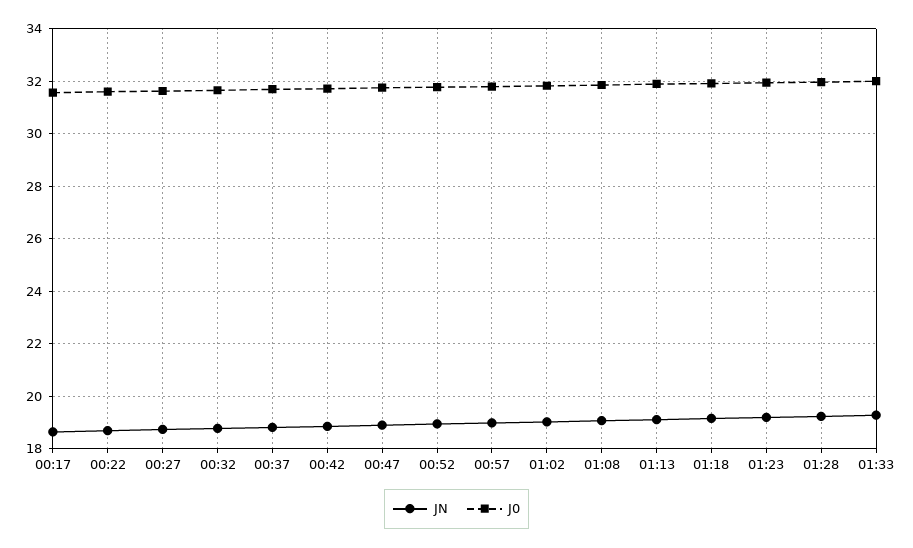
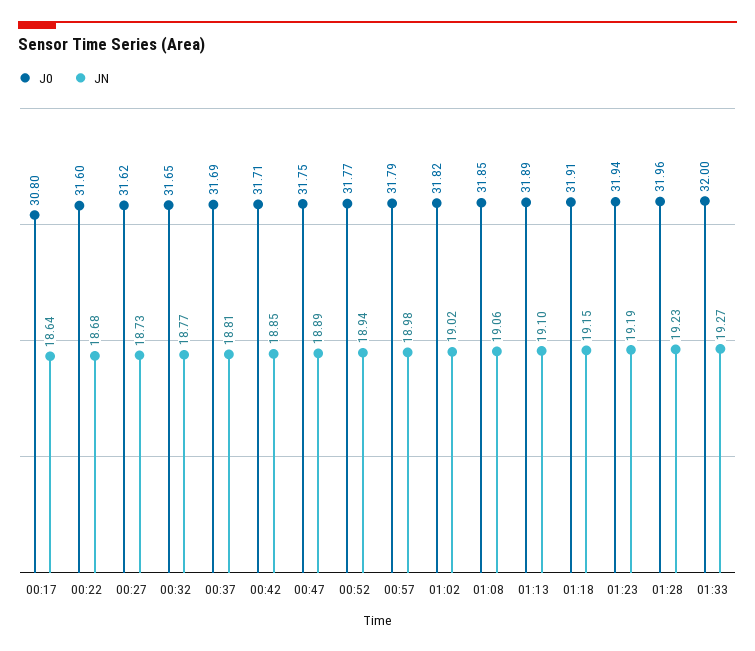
J0, 00:17: 31.5 -> 30.8

